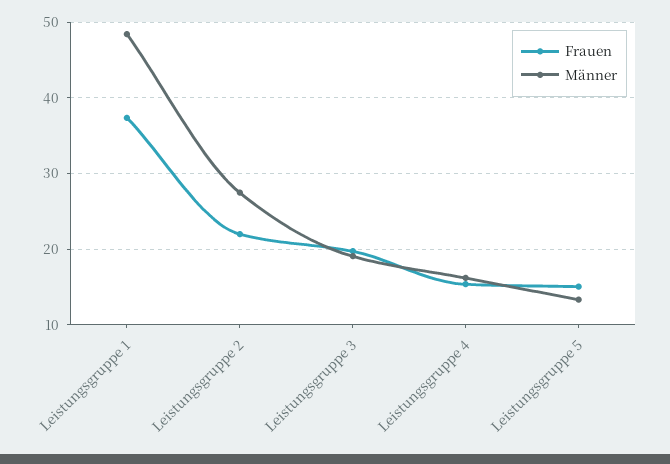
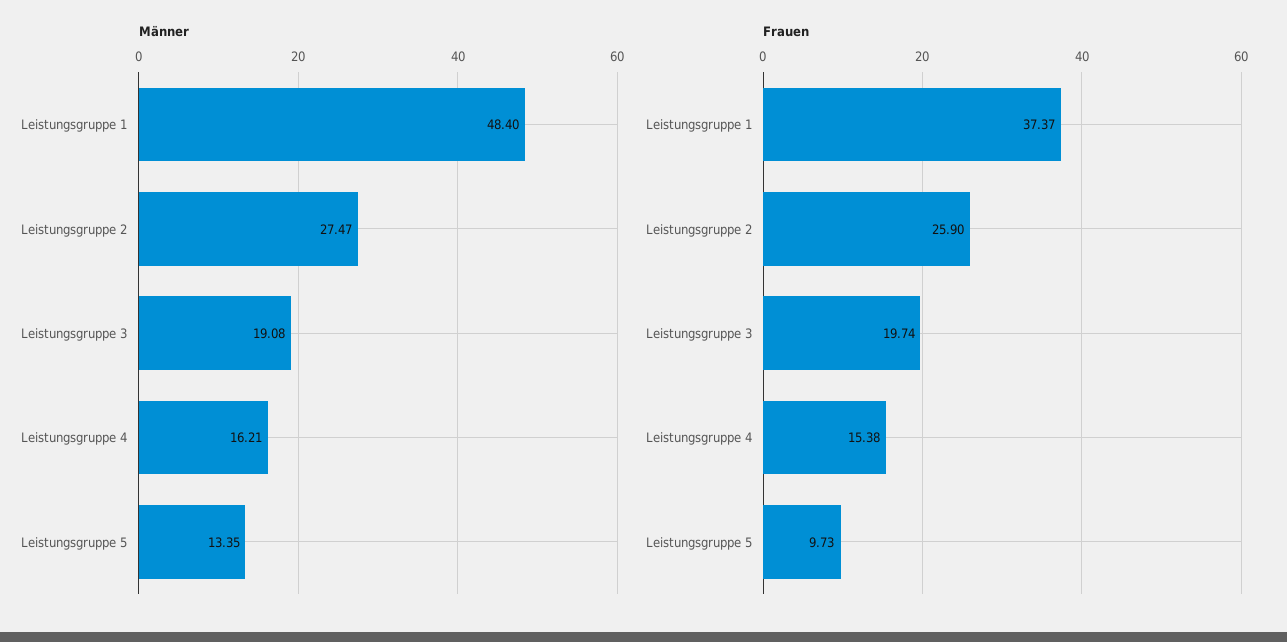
Frauen, Leistungsgruppe 2: 22 -> 25.9
Frauen, Leistungsgruppe 5: 15 -> 9.73

